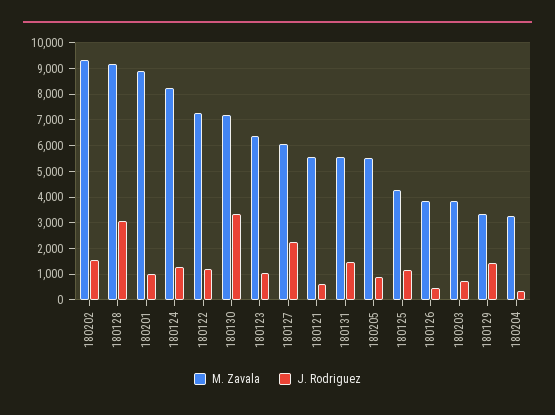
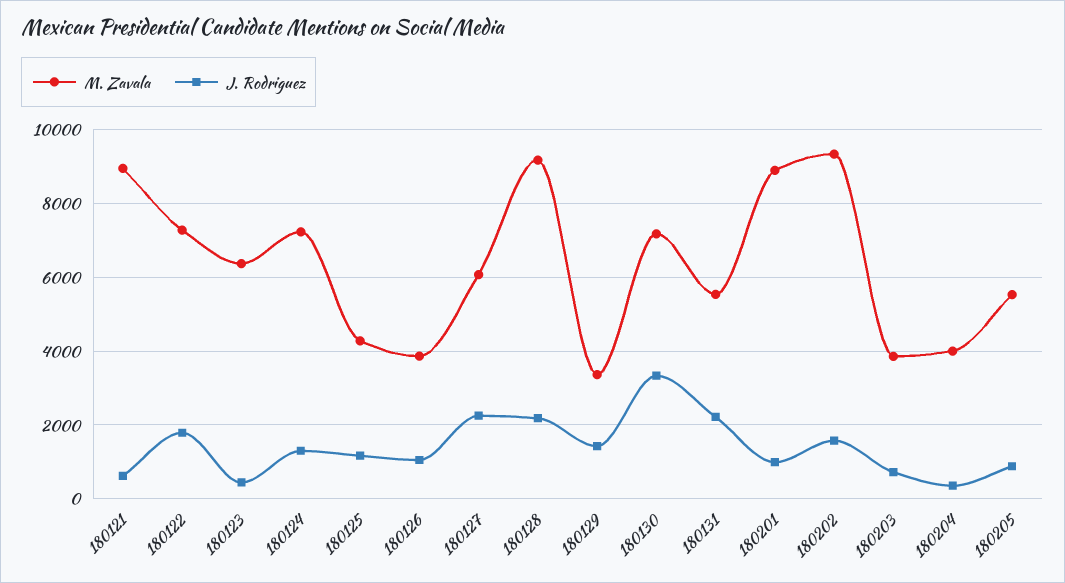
J. Rodriguez, 180128: 3000 -> 2200
M. Zavala, 180124: 8250 -> 7200
J. Rodriguez, 180122: 1250 -> 1800
J. Rodriguez, 180123: 1000 -> 400
M. Zavala, 180121: 5500 -> 9000
J. Rodriguez, 180131: 1500 -> 2200
J. Rodriguez, 180126: 500 -> 1000
M. Zavala, 180204: 3250 -> 4000

